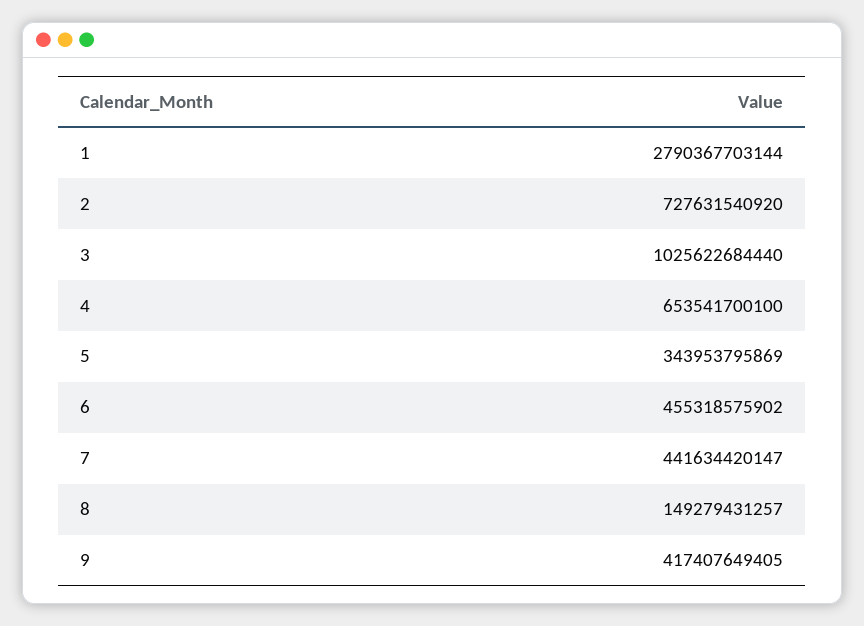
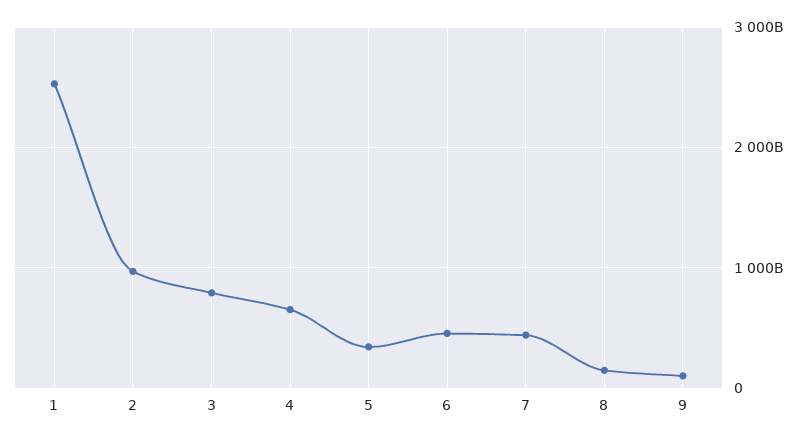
1: 2790367703144 -> 2500000000000
2: 727631540920 -> 1000000000000
3: 1025622684440 -> 800000000000
9: 417407649405 -> 100000000000

